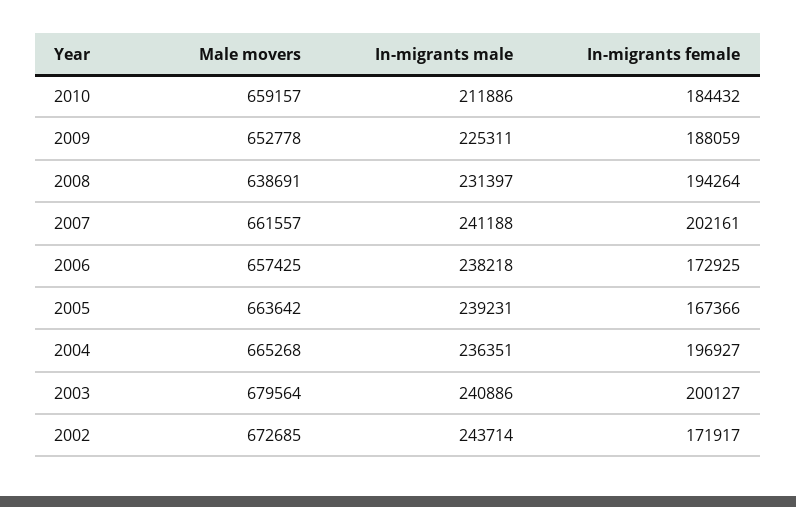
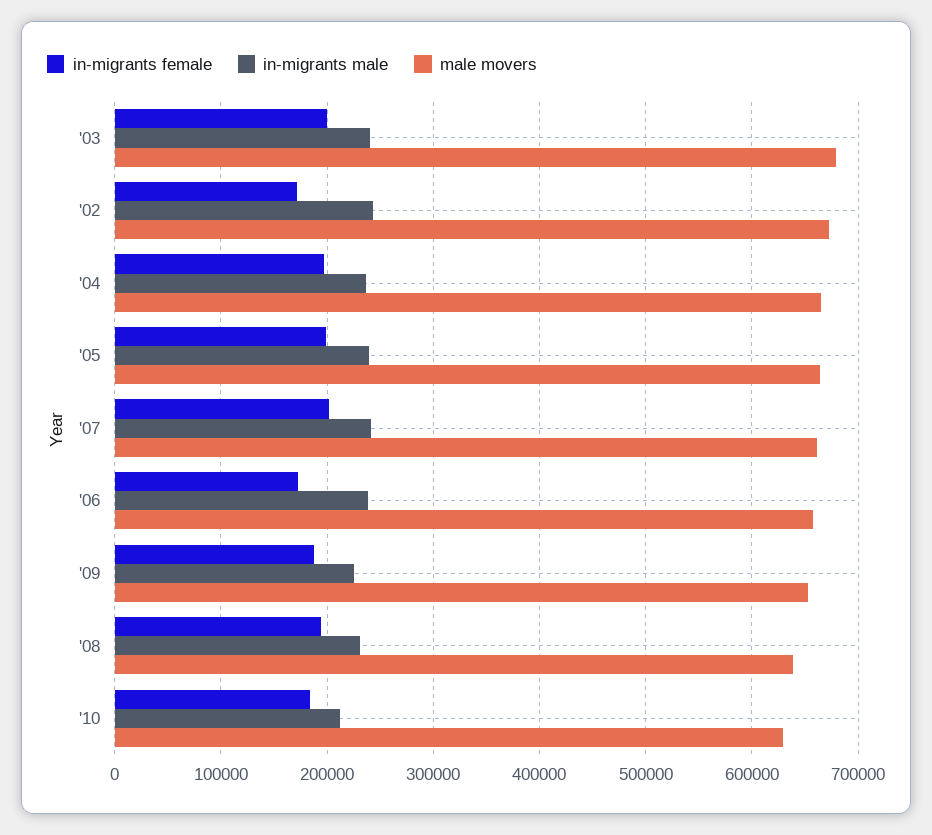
Male movers, 2010: 659157 -> 630000
In-migrants female, 2005: 167366 -> 200000

